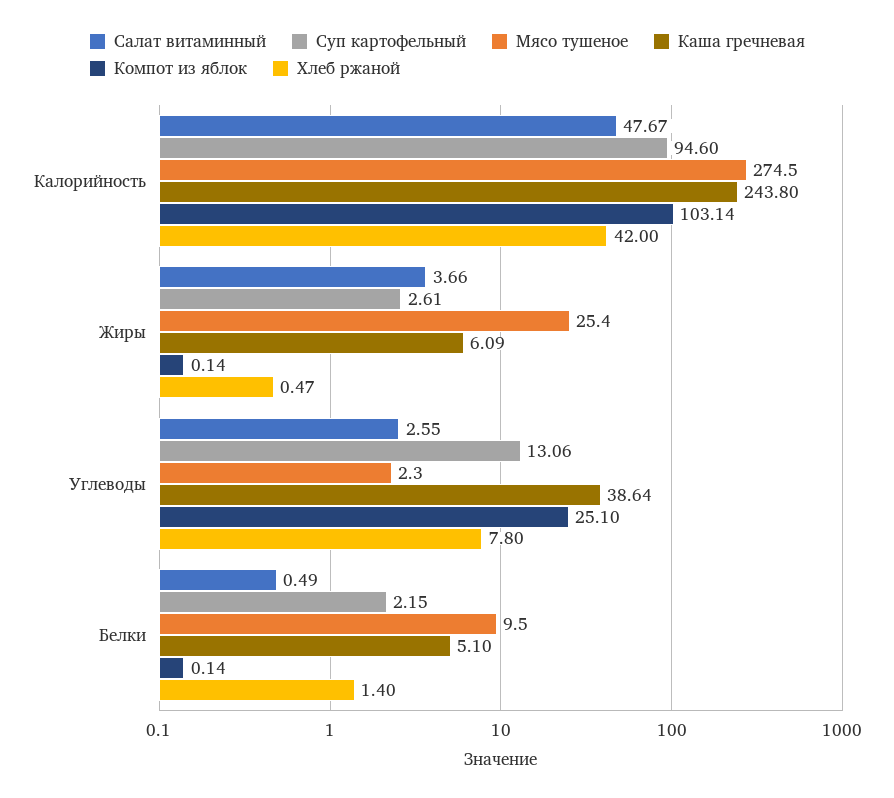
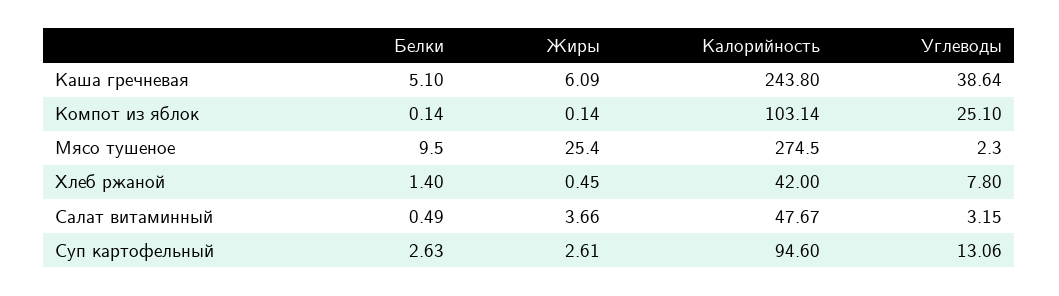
Хлеб ржаной, Жиры: 0.47 -> 0.45
Салат витаминный, Углеводы: 2.55 -> 3.15
Суп картофельный, Белки: 2.15 -> 2.63

